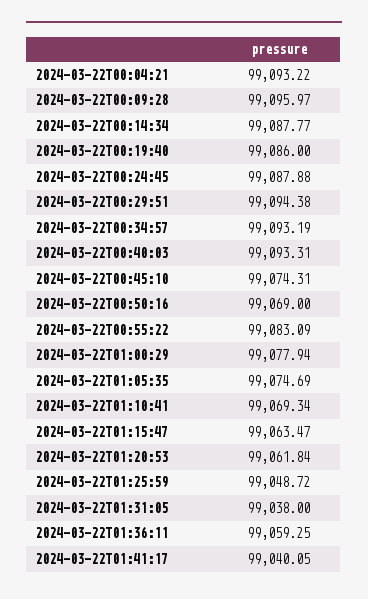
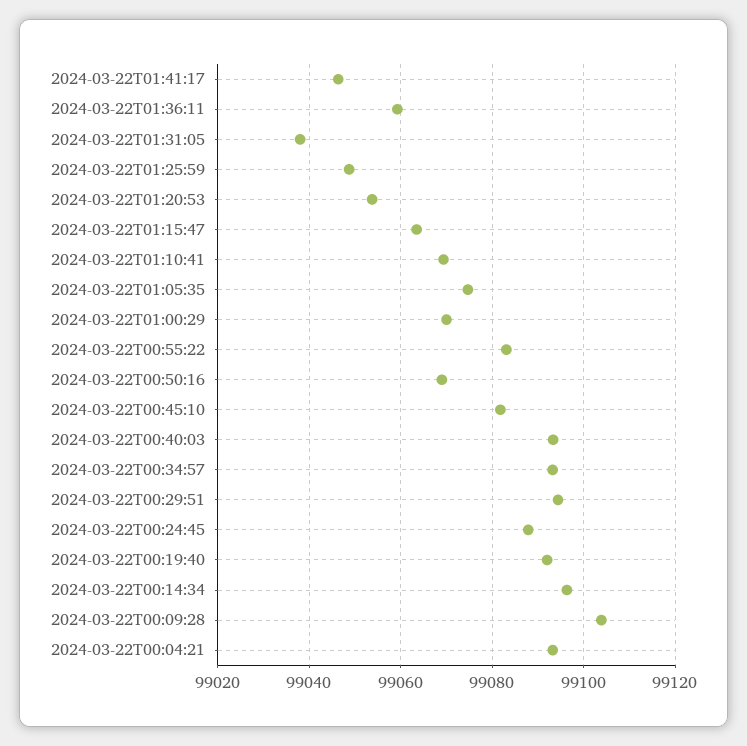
2024-03-22T00:09:28: 99095.97 -> 99104
2024-03-22T00:14:34: 99087.77 -> 99096
2024-03-22T00:19:40: 99086 -> 99092
2024-03-22T00:45:10: 99074.31 -> 99082
2024-03-22T01:00:29: 99077.94 -> 99070
2024-03-22T01:20:53: 99061.84 -> 99054
2024-03-22T01:41:17: 99040.05 -> 99046

